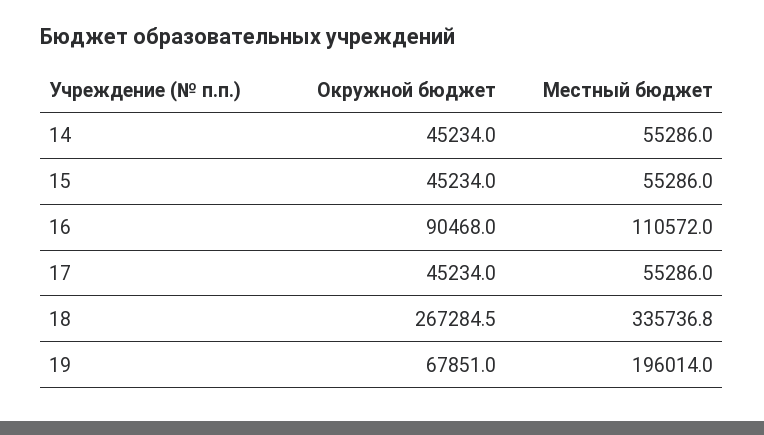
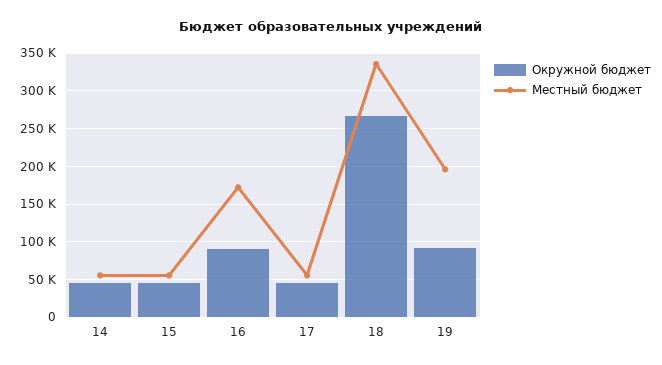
Местный бюджет, 16: 110572 -> 170000
Окружной бюджет, 19: 67851 -> 90000

